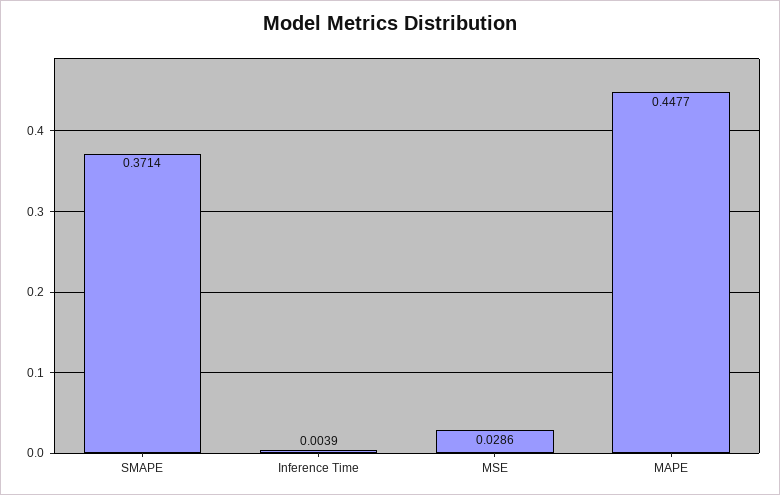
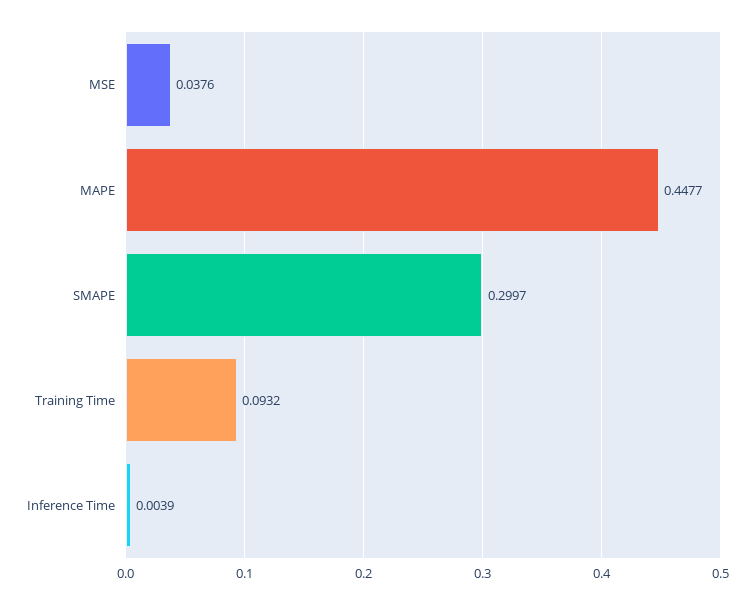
SMAPE: 0.3714 -> 0.2997
MSE: 0.0286 -> 0.0376
Training Time: none -> 0.0932

